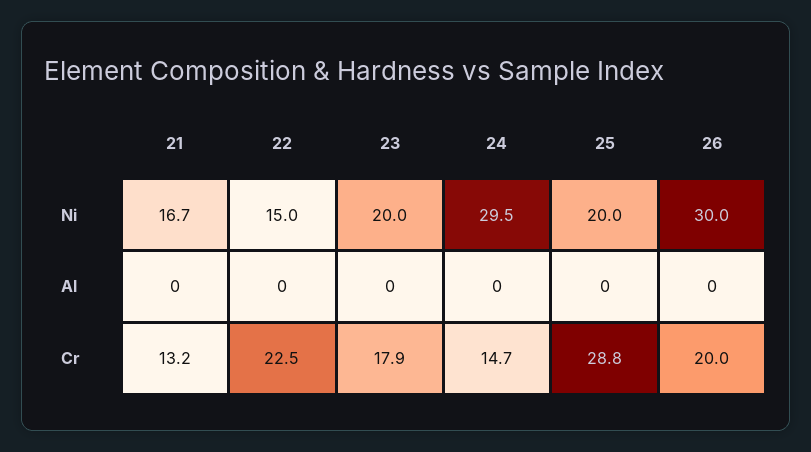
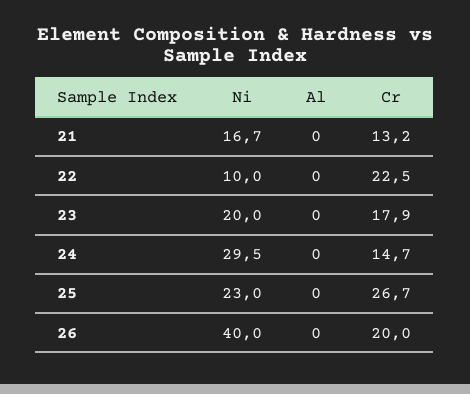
22, Ni: 15 -> 10
25, Ni: 20 -> 23
26, Ni: 30 -> 40
25, Cr: 28.8 -> 26.7

